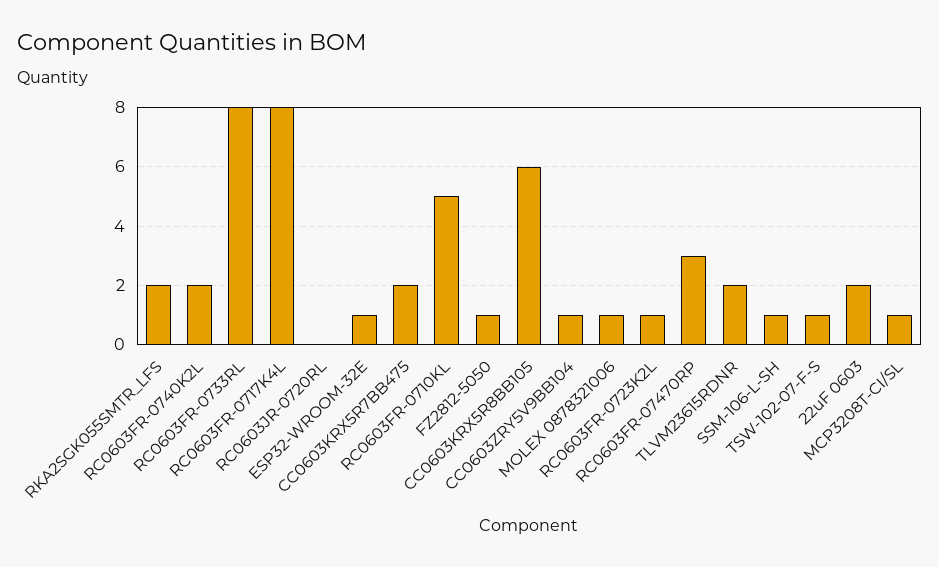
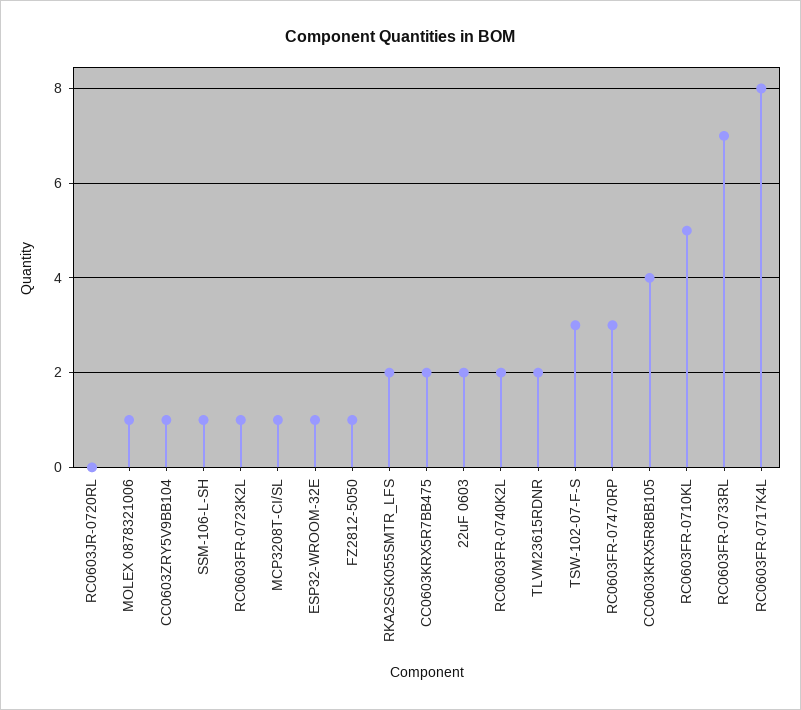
RC0603FR-0733RL: 8 -> 7
CC0603KRX5R8BB105: 6 -> 4
TSW-102-07-F-S: 1 -> 3

